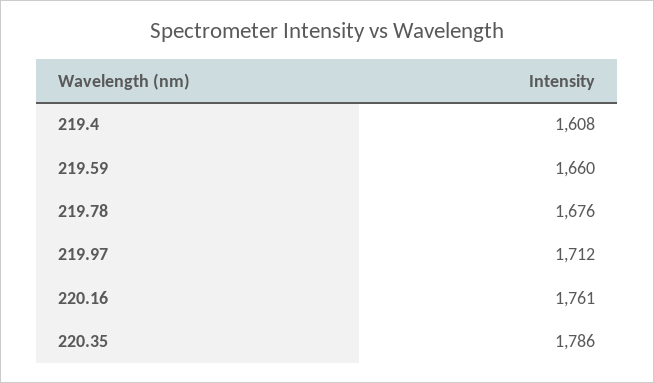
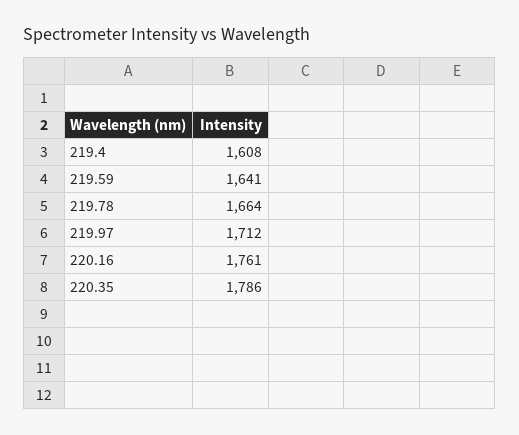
219.59: 1660 -> 1641
219.78: 1676 -> 1664

